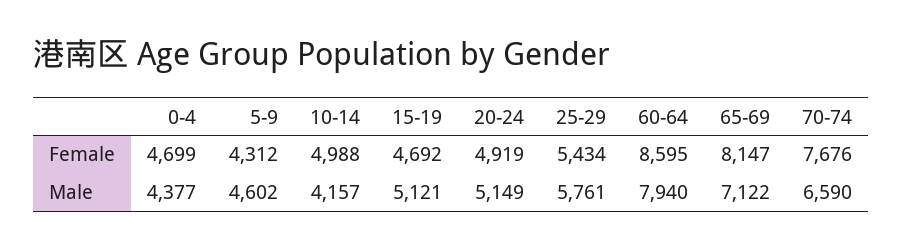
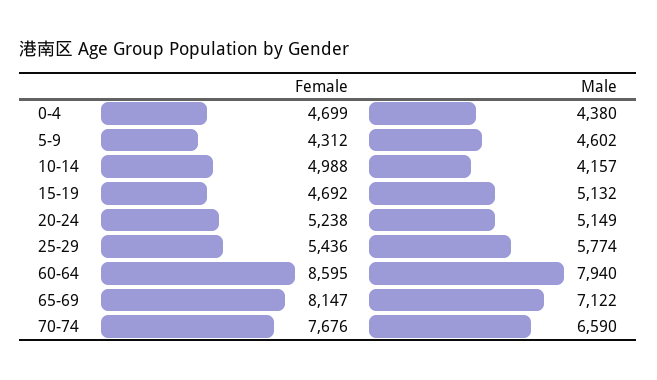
20-24, Female: 4919 -> 5238
25-29, Female: 5434 -> 5436
0-4, Male: 4377 -> 4380
15-19, Male: 5121 -> 5132
25-29, Male: 5761 -> 5774

